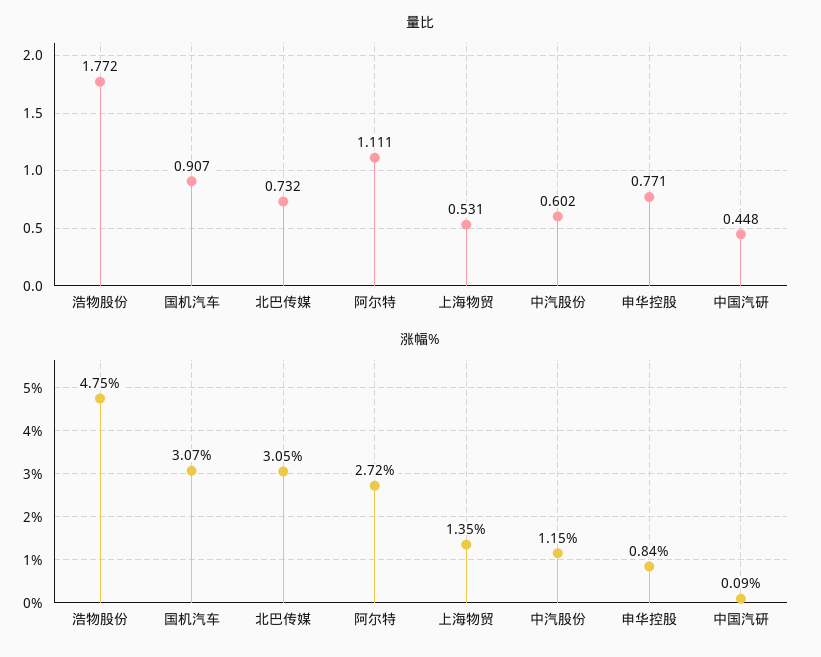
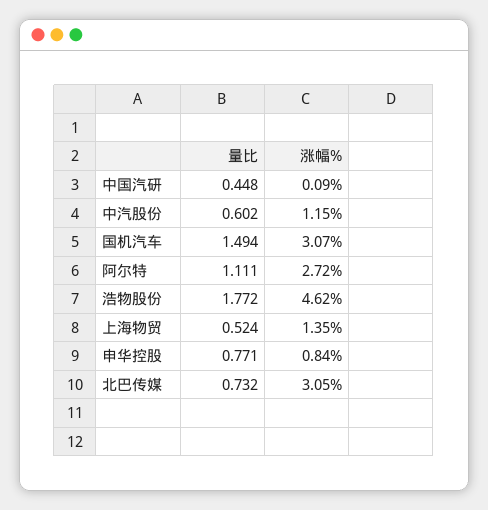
量比, 国机汽车: 0.907 -> 1.494
量比, 上海物贸: 0.531 -> 0.524
涨幅%, 浩物股份: 4.75 -> 4.62

